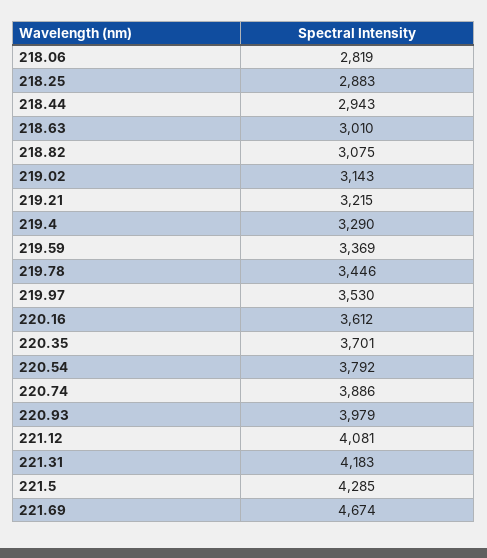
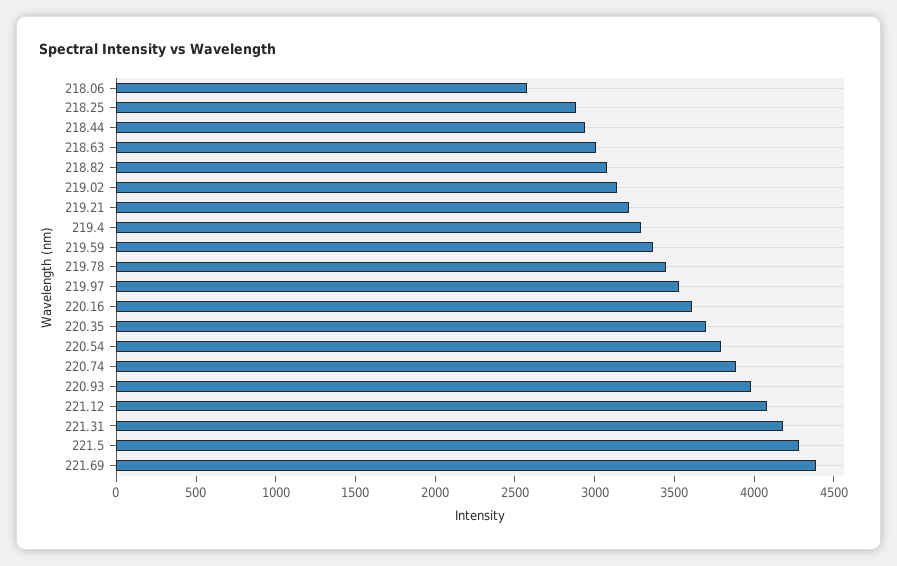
218.06: 2819 -> 2600
221.69: 4674 -> 4400

